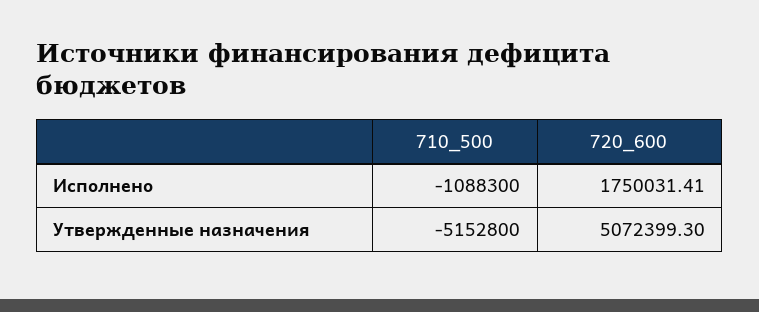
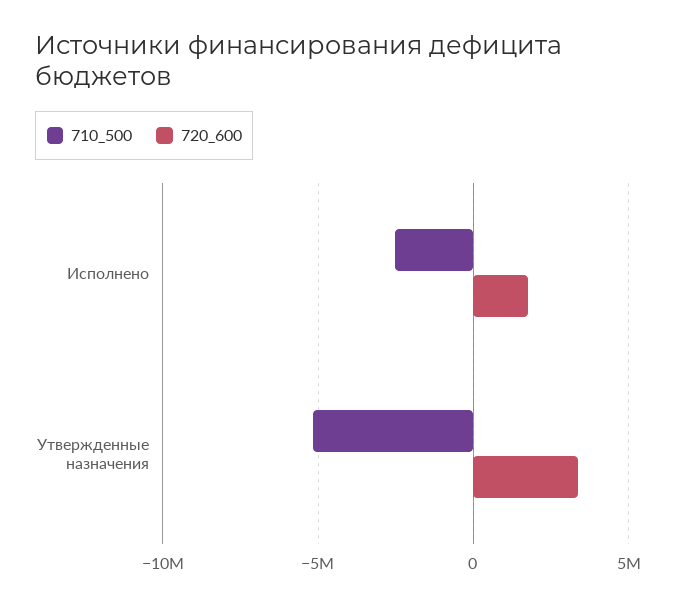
710_500, Исполнено: -1088300 -> -2500000
720_600, Утвержденные назначения: 5072399.3 -> 3500000

